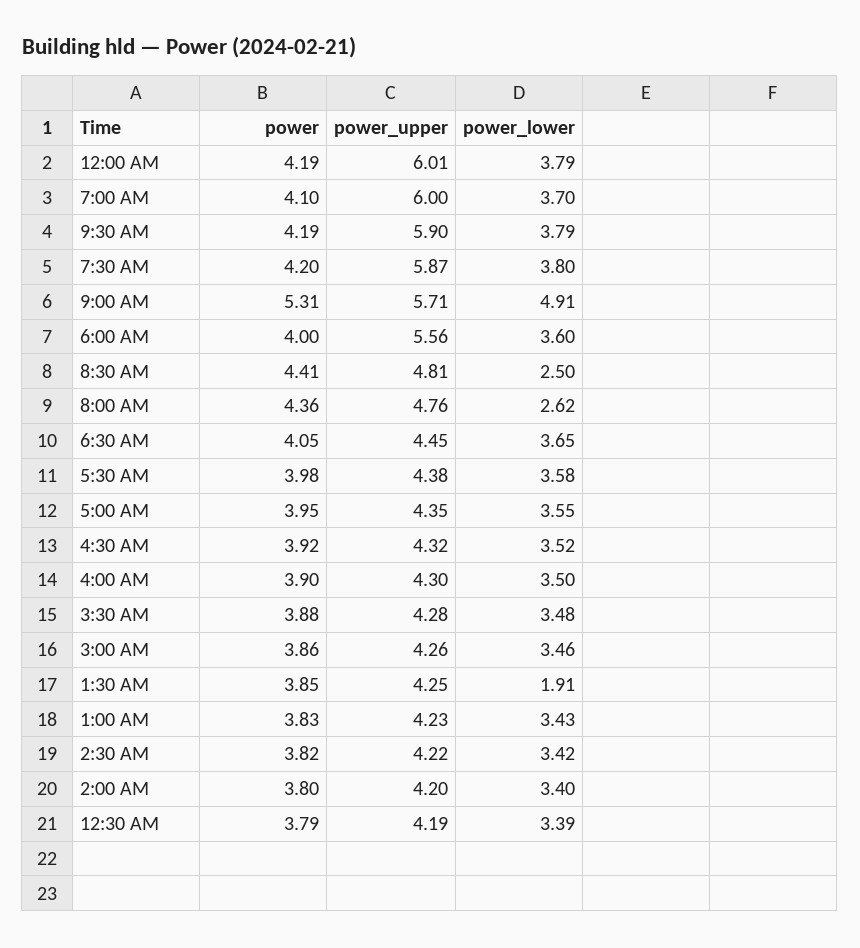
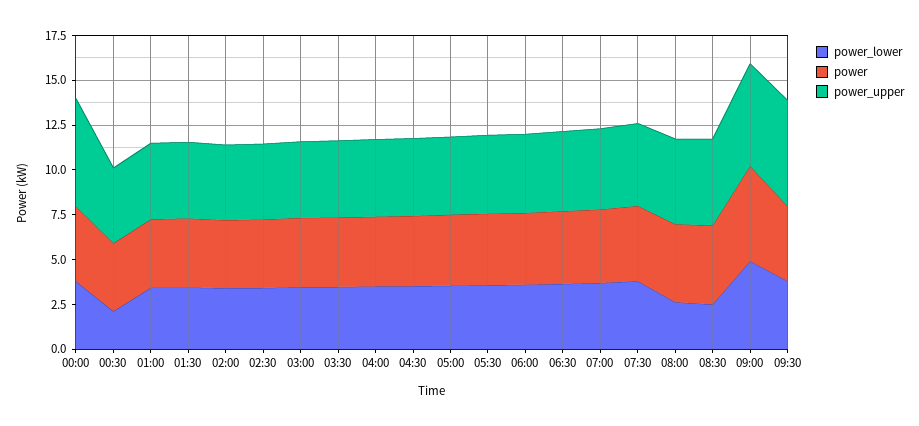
power_upper, 7:00 AM: 6 -> 4.5
power_upper, 7:30 AM: 5.87 -> 4.5
power_upper, 6:00 AM: 5.56 -> 4.5
power_lower, 1:30 AM: 1.91 -> 3.5
power_lower, 12:30 AM: 3.39 -> 2

